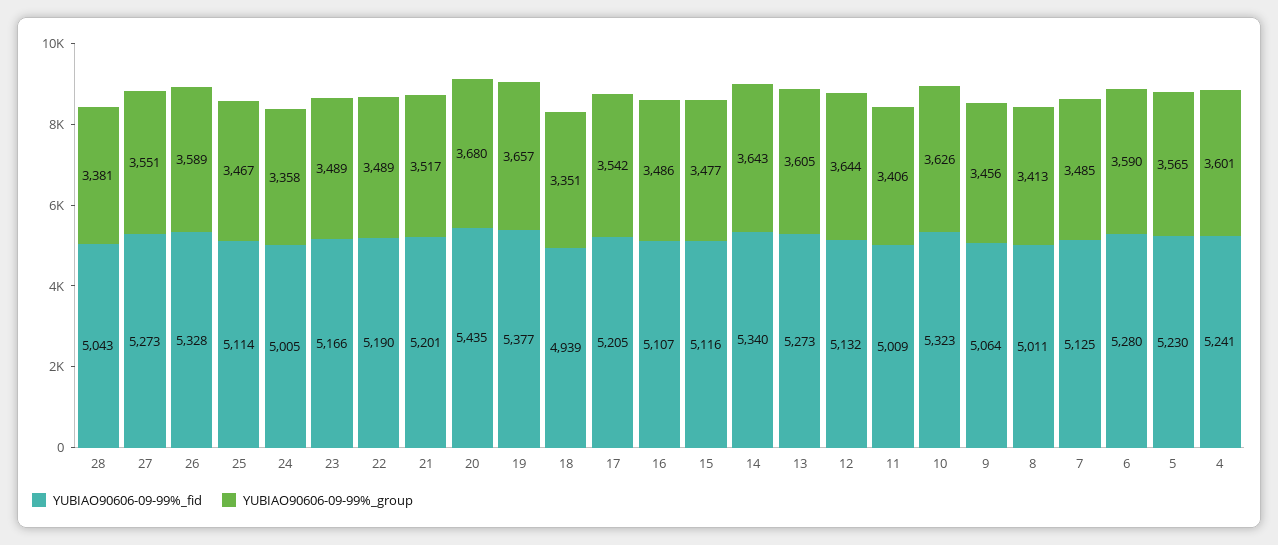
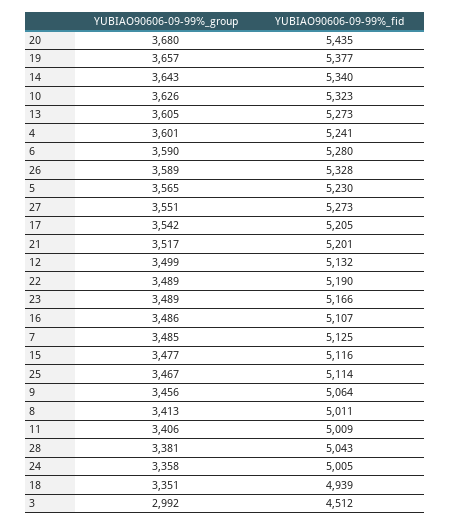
YUBIAO90606-09-99%_group, 12: 3644 -> 3499
YUBIAO90606-09-99%_group, 3: none -> 2992
YUBIAO90606-09-99%_fid, 3: none -> 4512

